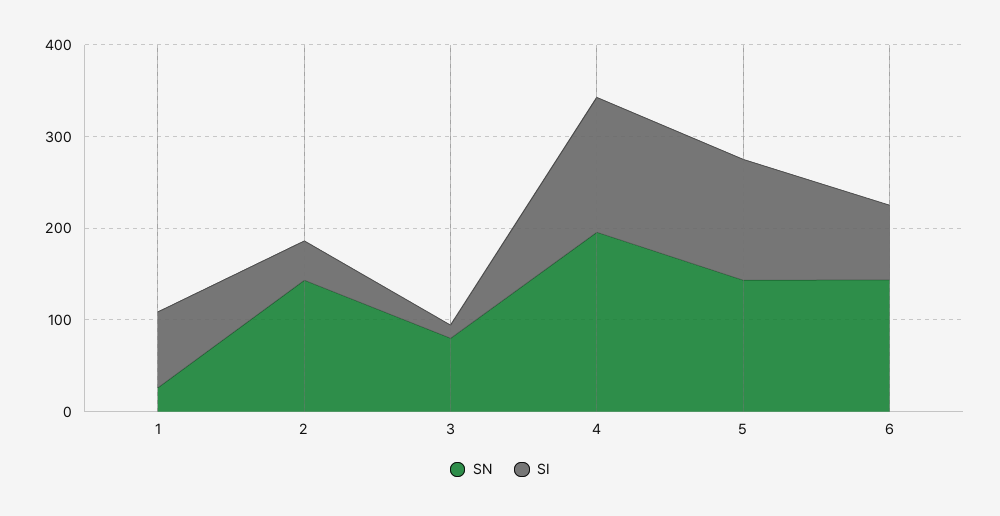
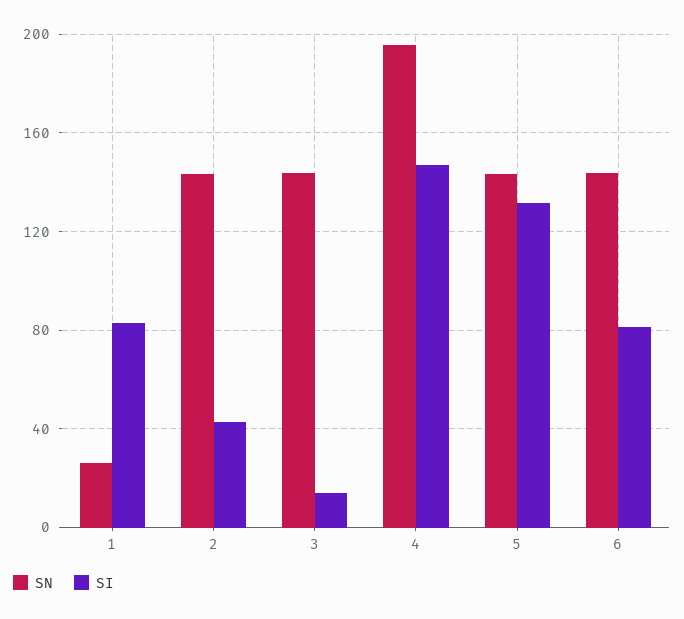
SN, 3: 80 -> 145

